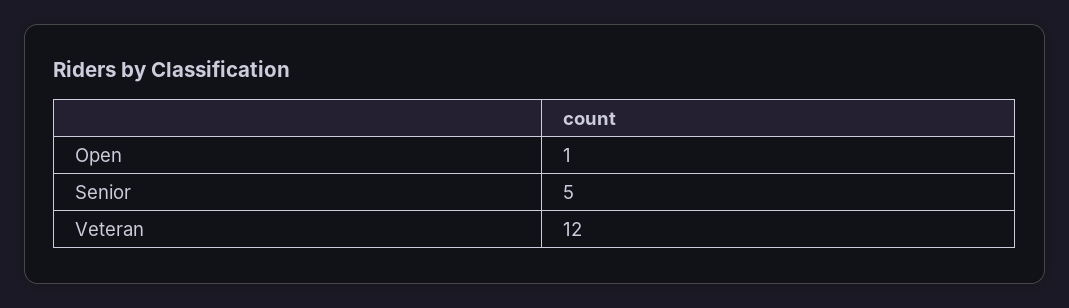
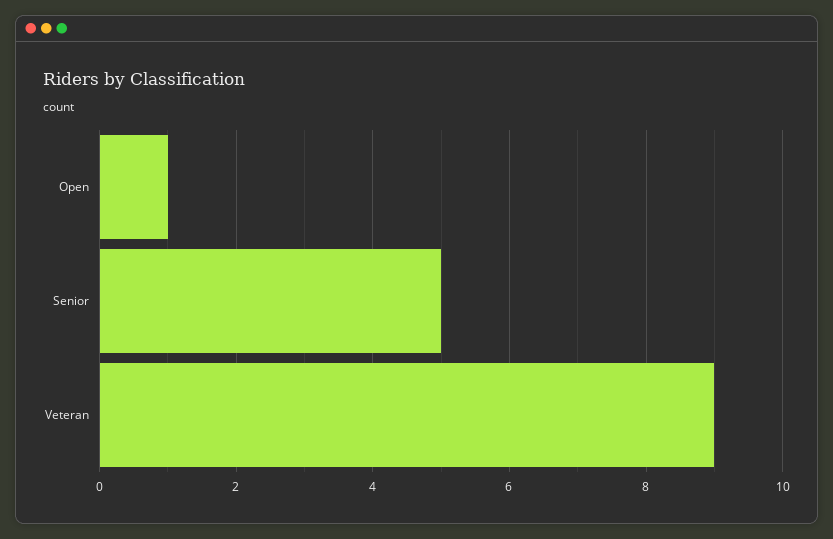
Veteran: 12 -> 9

